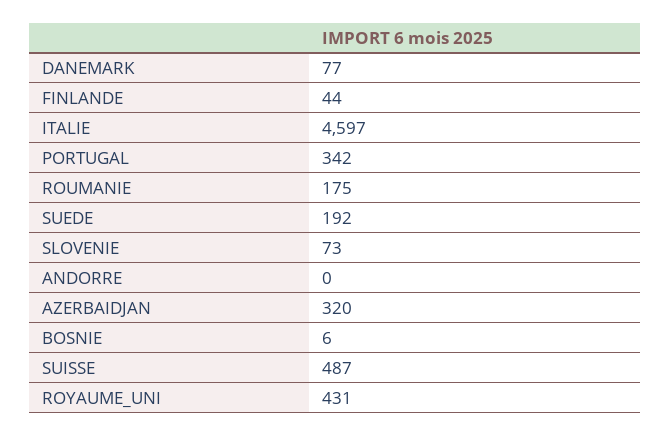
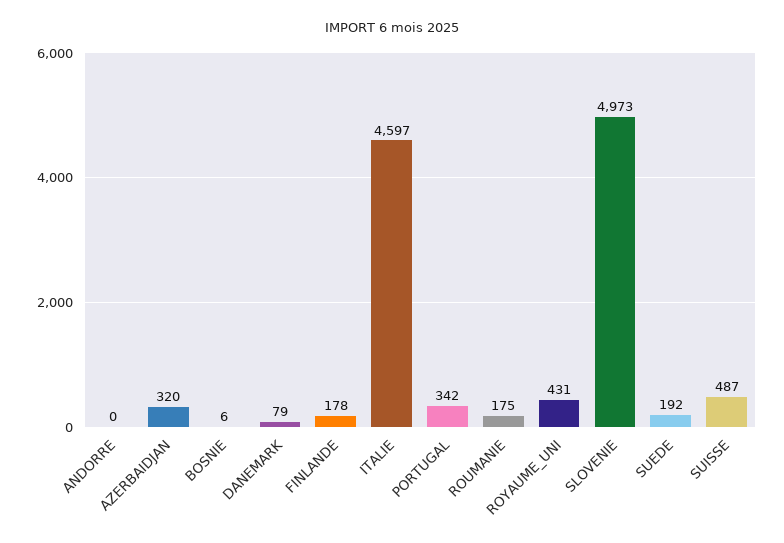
DANEMARK: 77 -> 79
FINLANDE: 44 -> 178
SLOVENIE: 73 -> 4973

